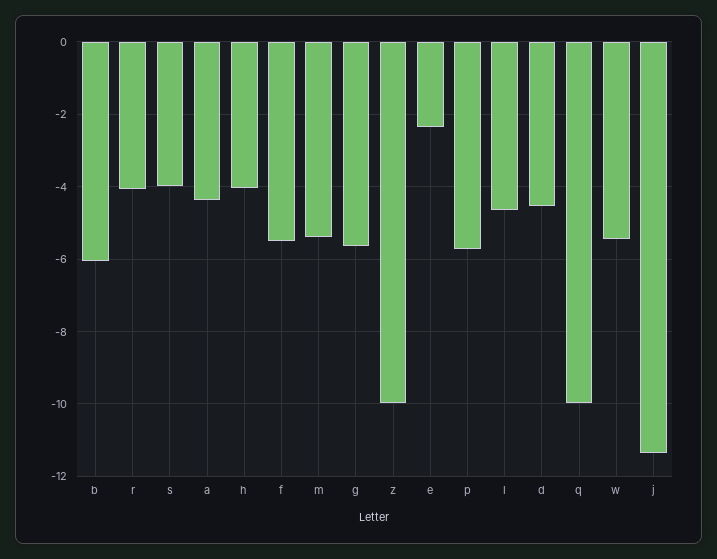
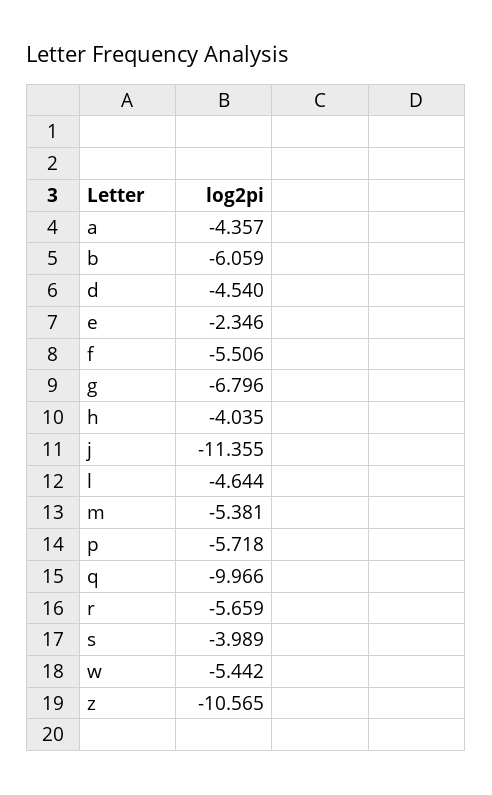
r: -4 -> -5.659
g: -5.6 -> -6.796
z: -10 -> -10.565

